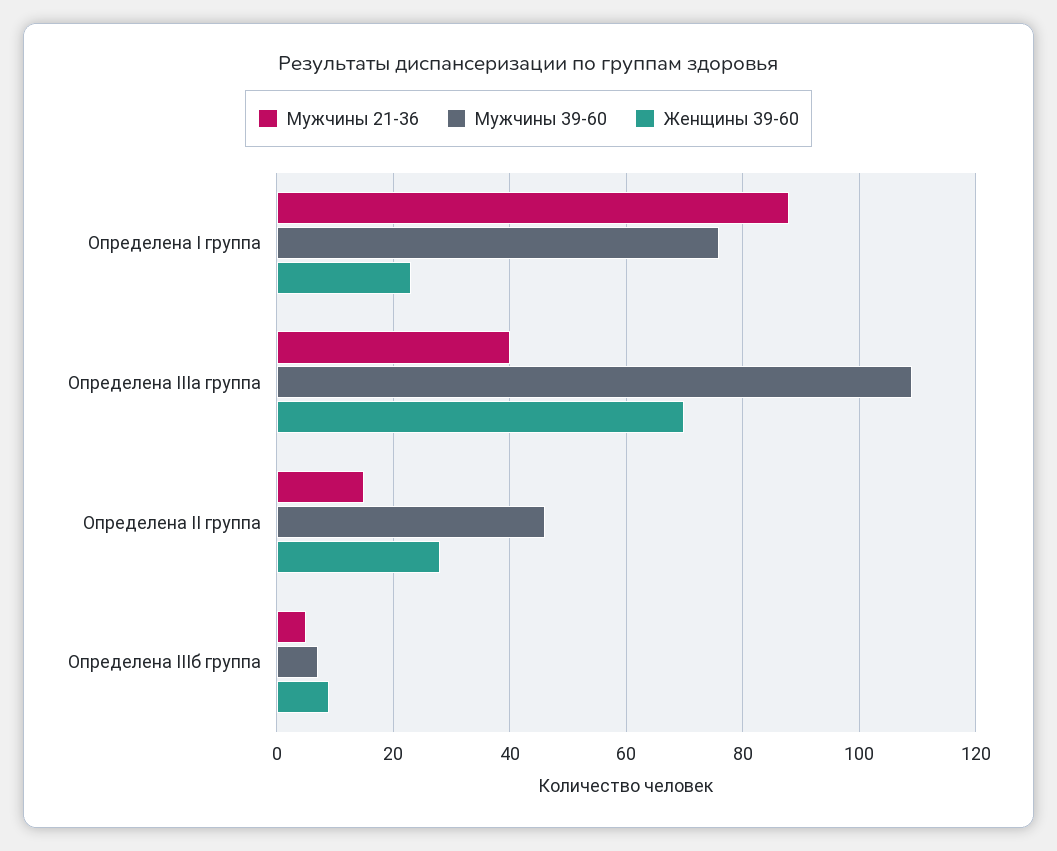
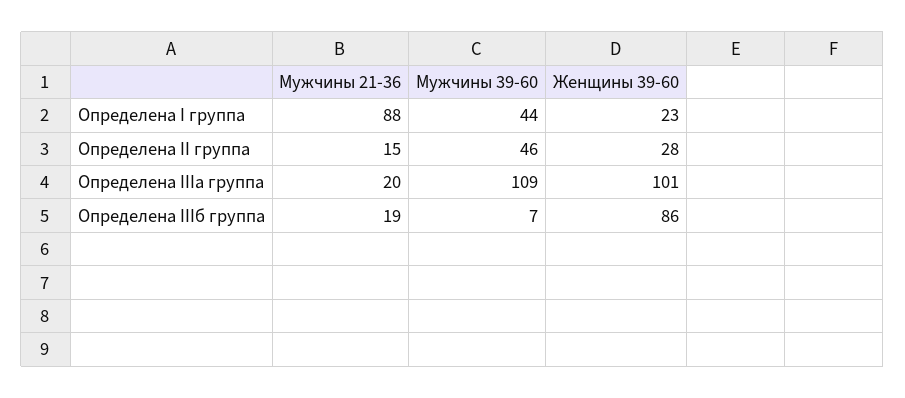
Мужчины 39-60, Определена I группа: 75 -> 44
Мужчины 21-36, Определена IIIа группа: 40 -> 20
Женщины 39-60, Определена IIIа группа: 70 -> 101
Мужчины 21-36, Определена IIIб группа: 5 -> 19
Женщины 39-60, Определена IIIб группа: 10 -> 86

